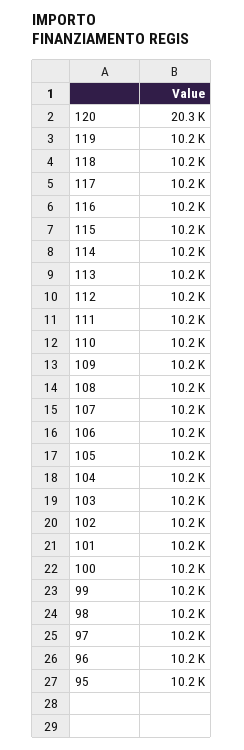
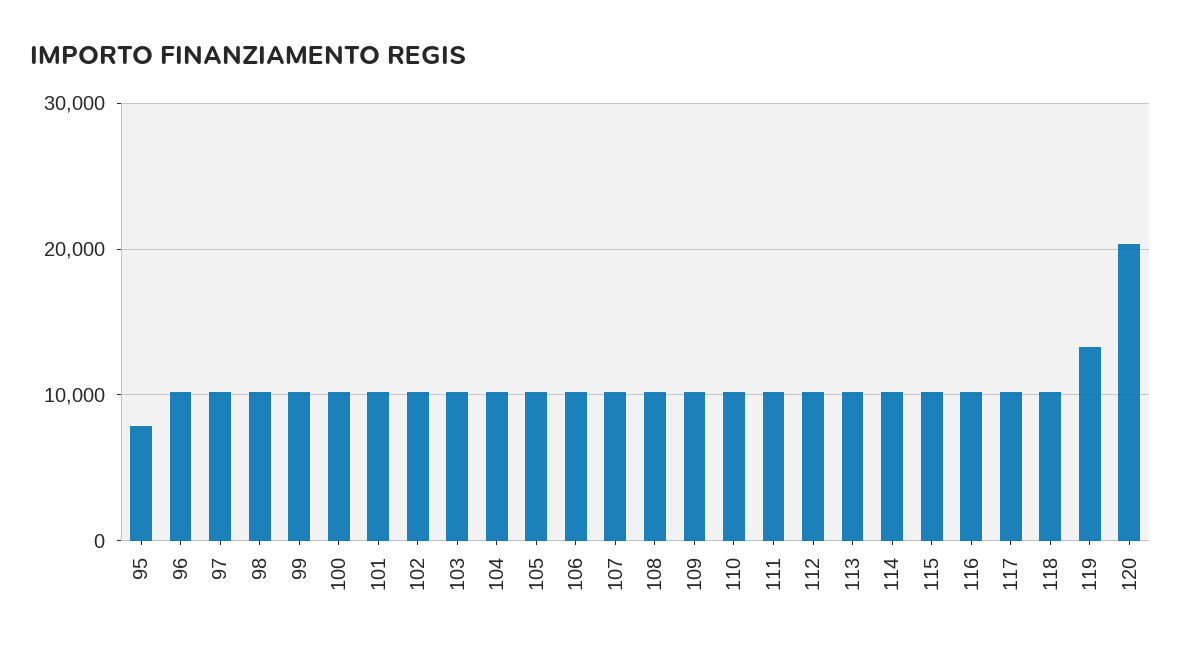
119: 10200 -> 13000
95: 10200 -> 8000

